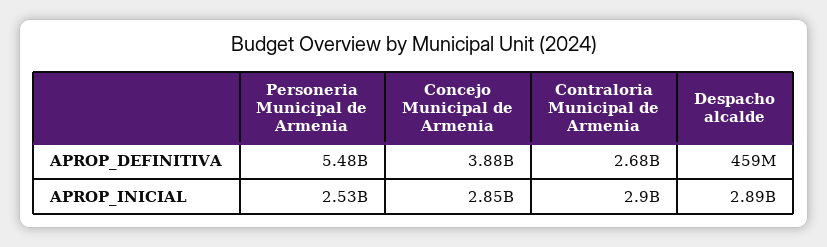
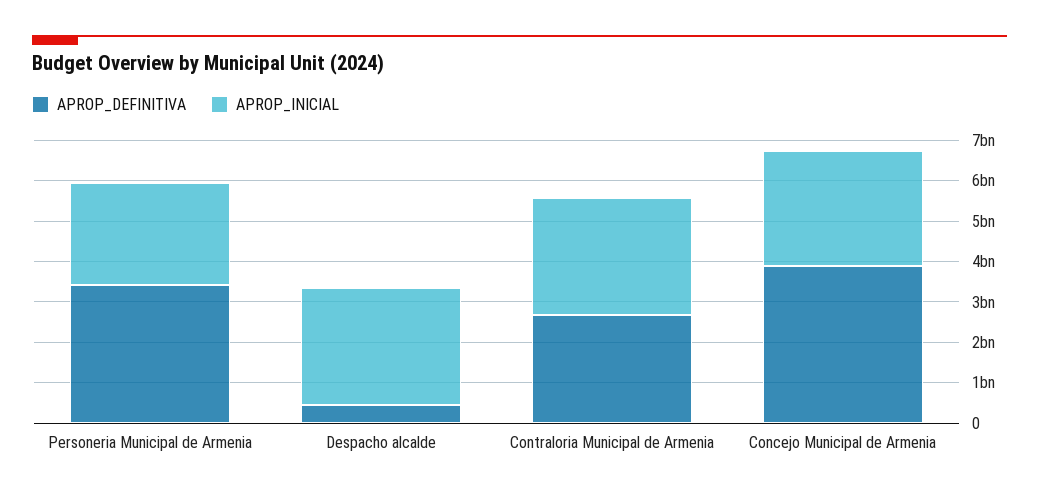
APROP_DEFINITIVA, Personeria Municipal de Armenia: 5480000000 -> 3400000000

